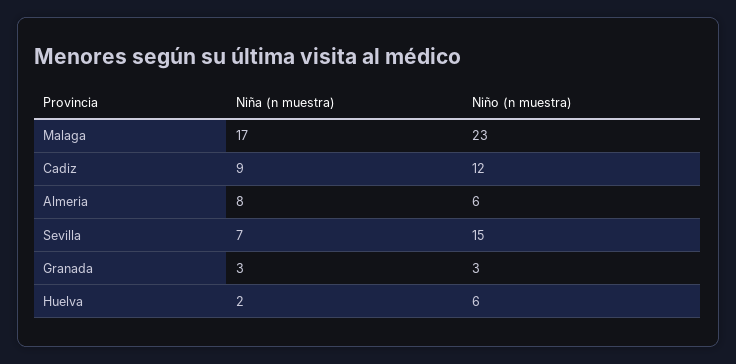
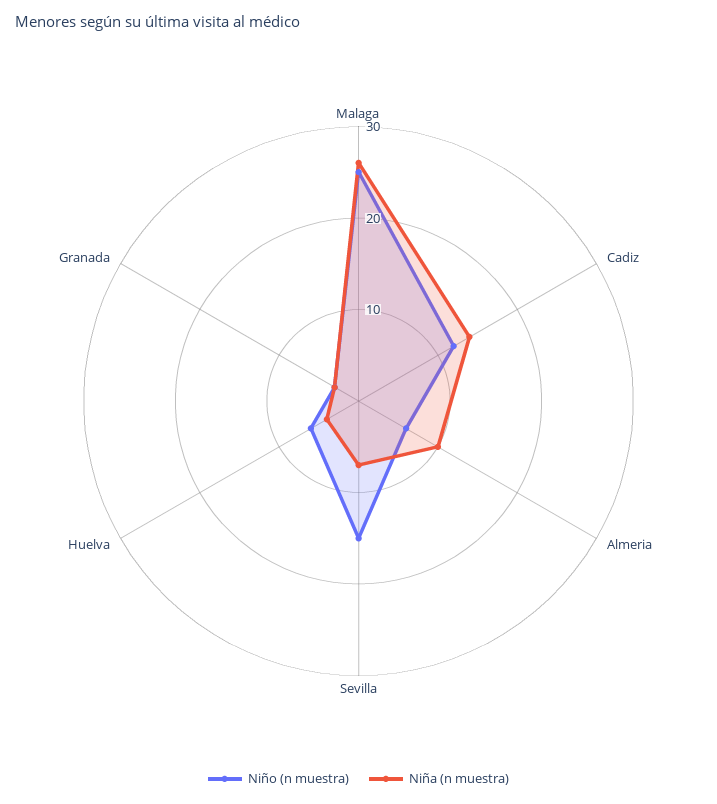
Niña (n muestra), Malaga: 17 -> 26
Niño (n muestra), Malaga: 23 -> 25
Niña (n muestra), Cadiz: 9 -> 14
Niña (n muestra), Almeria: 8 -> 10
Niña (n muestra), Huelva: 2 -> 4

